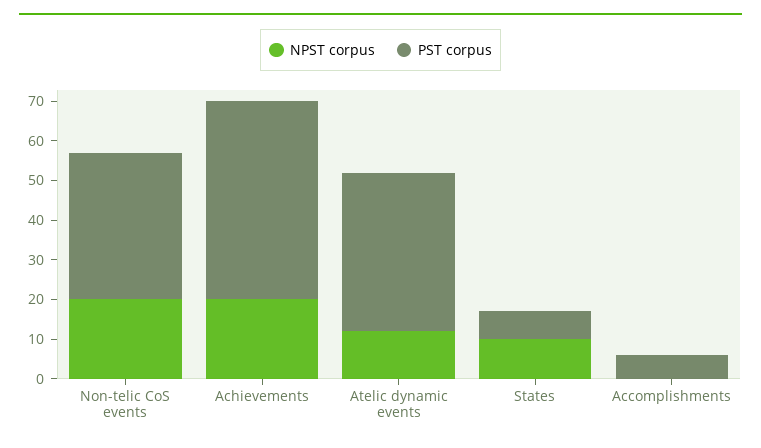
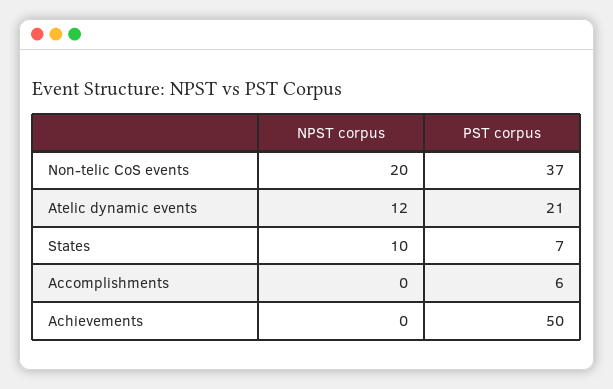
NPST corpus, Achievements: 20 -> 0
PST corpus, Atelic dynamic events: 40 -> 21

